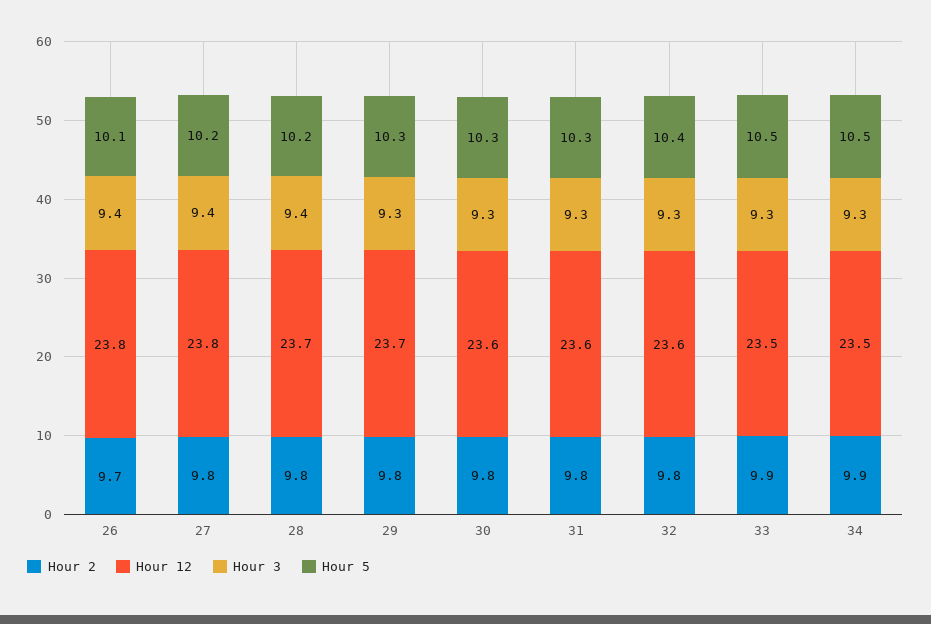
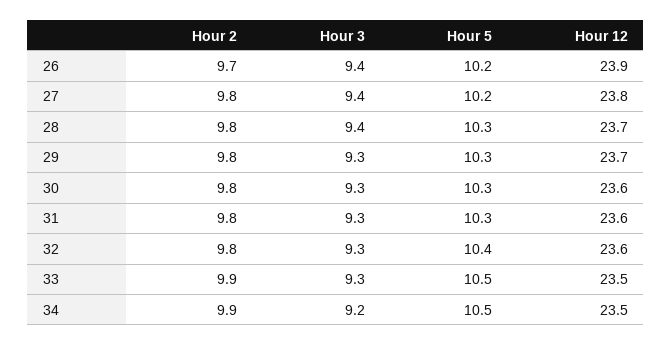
Hour 12, 26: 23.8 -> 23.9
Hour 5, 26: 10.1 -> 10.2
Hour 5, 28: 10.2 -> 10.3
Hour 3, 34: 9.3 -> 9.2

